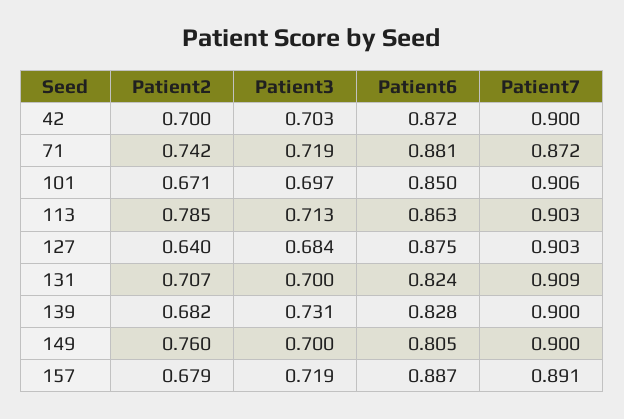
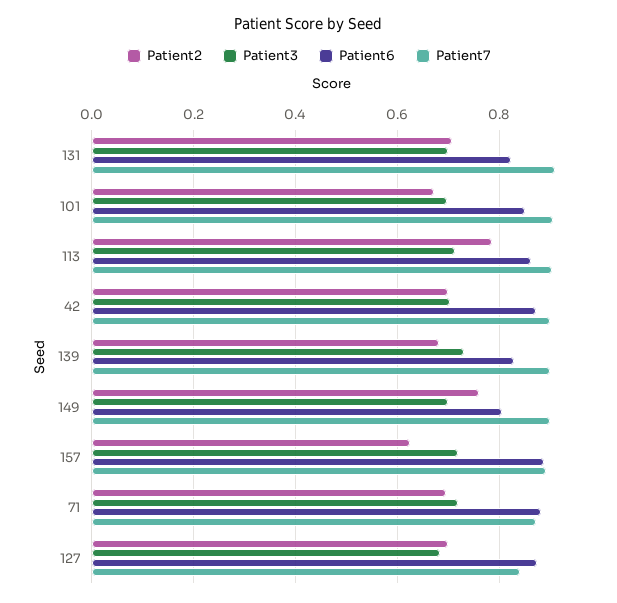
Patient2, 71: 0.742 -> 0.7
Patient2, 127: 0.64 -> 0.7
Patient7, 127: 0.903 -> 0.84
Patient2, 157: 0.679 -> 0.62

